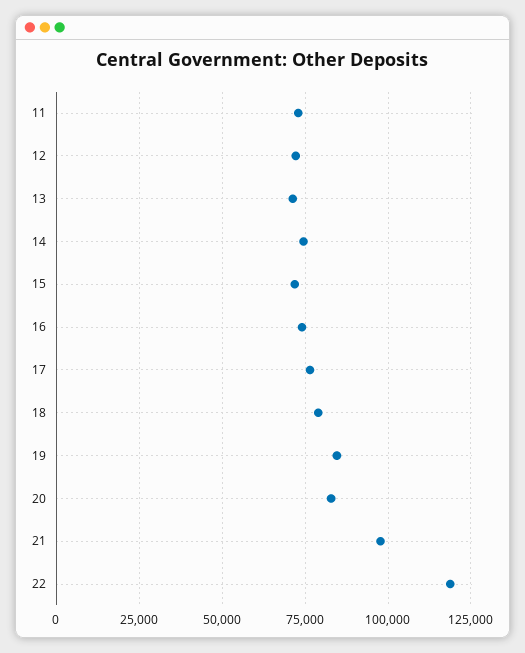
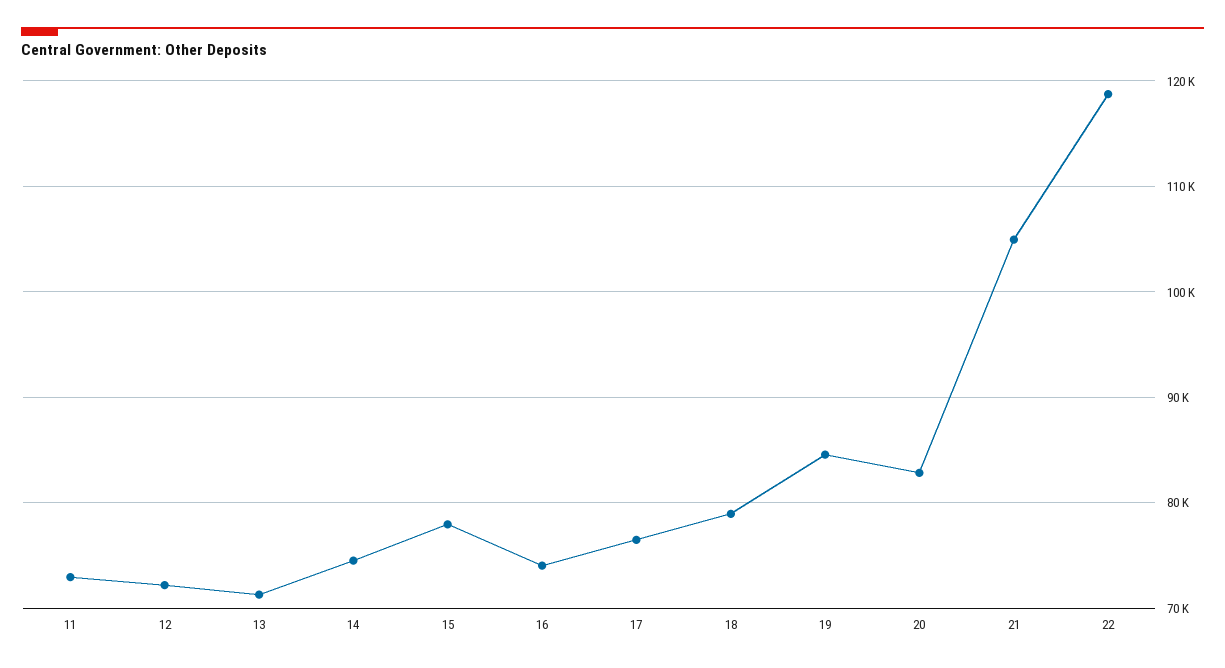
15: 72500 -> 78000
21: 97500 -> 105000

